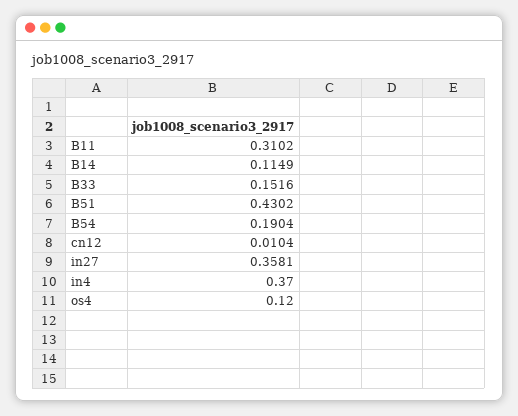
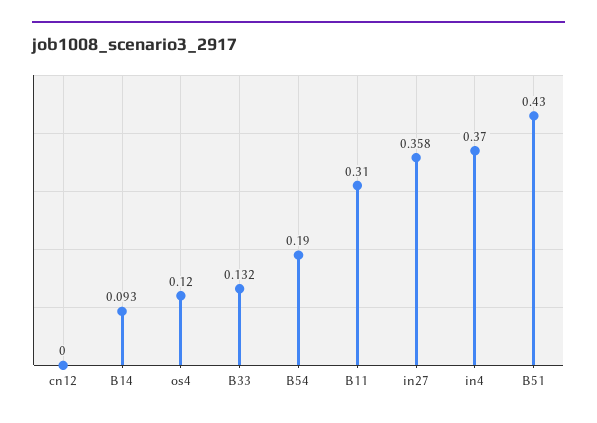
B14: 0.1149 -> 0.093
B33: 0.1516 -> 0.132
cn12: 0.0104 -> 0

